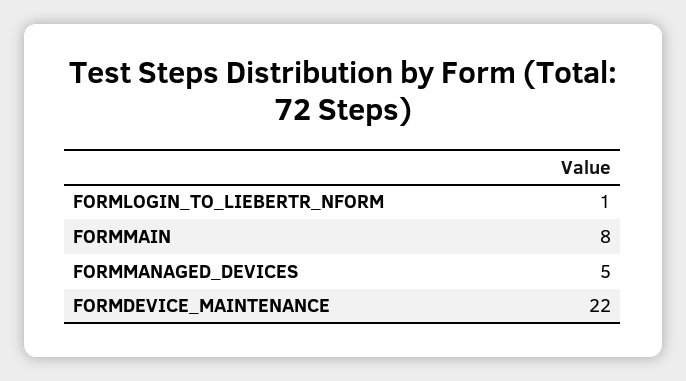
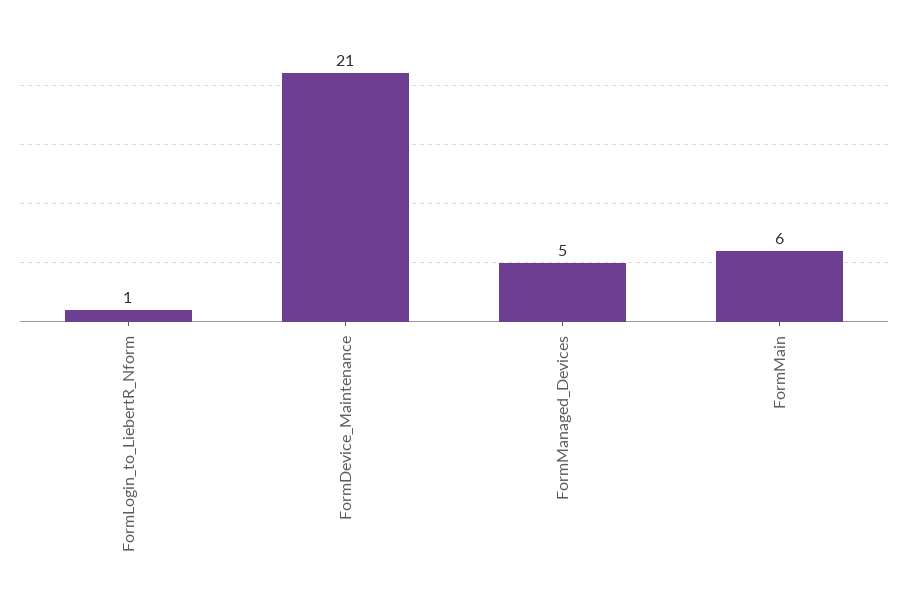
FORMMAIN: 8 -> 6
FORMDEVICE_MAINTENANCE: 22 -> 21

